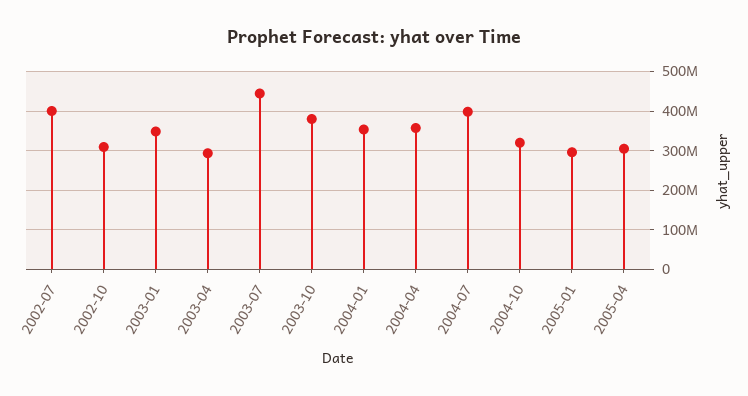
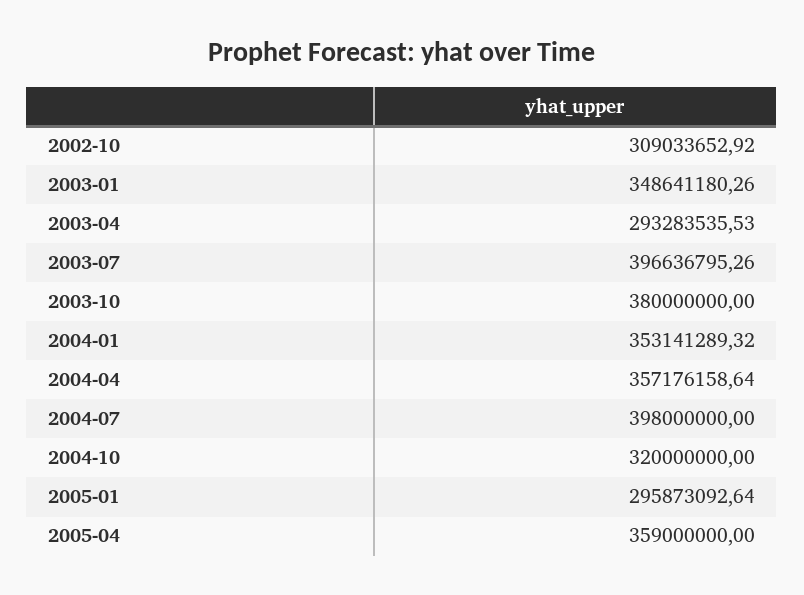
2002-07: 400000000 -> none
2003-07: 440000000 -> 396636795.26
2005-04: 300000000 -> 359000000

